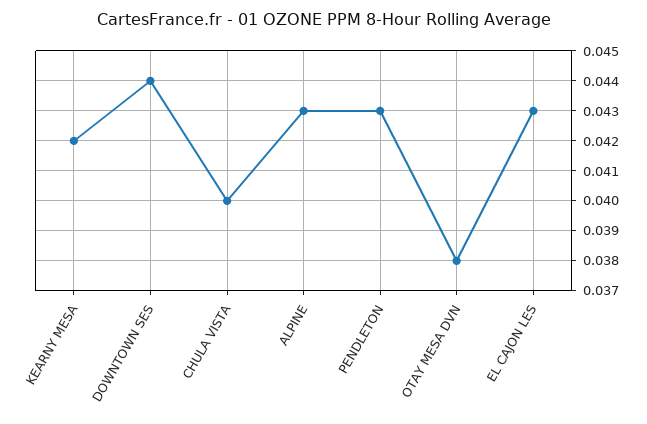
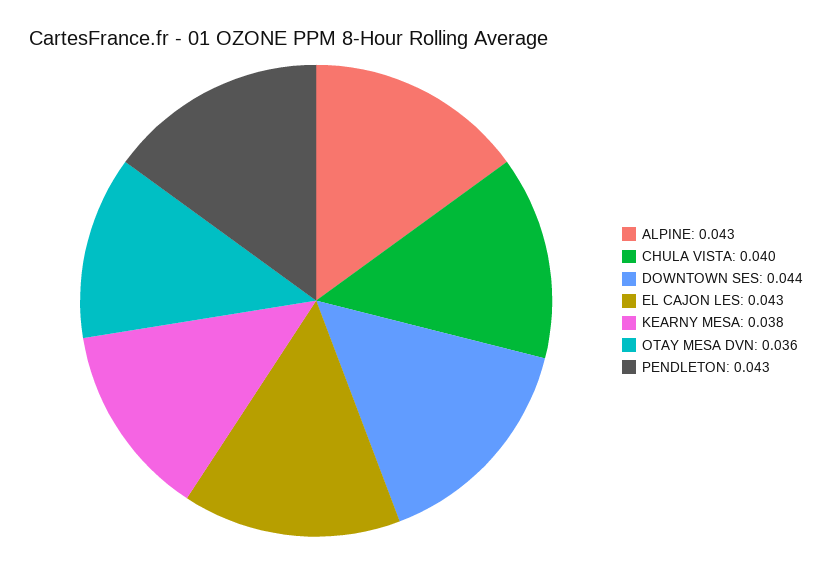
KEARNY MESA: 0.042 -> 0.038
OTAY MESA DVN: 0.038 -> 0.036

